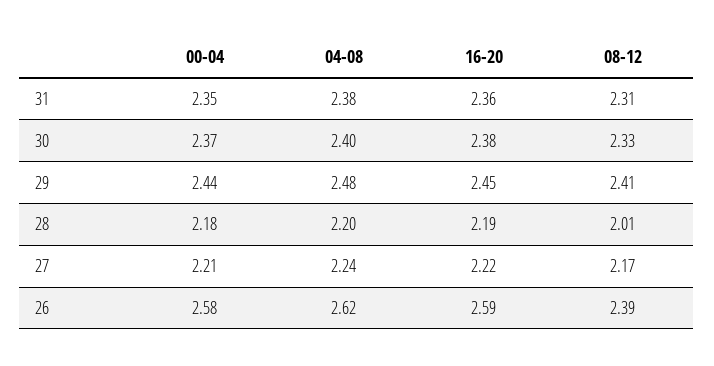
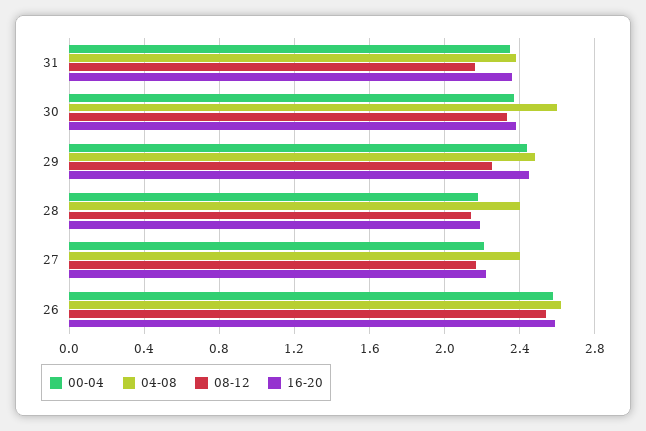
08-12, 31: 2.31 -> 2.15
04-08, 30: 2.4 -> 2.6
08-12, 29: 2.41 -> 2.25
04-08, 28: 2.2 -> 2.4
08-12, 28: 2.01 -> 2.15
04-08, 27: 2.24 -> 2.4
08-12, 26: 2.39 -> 2.55

